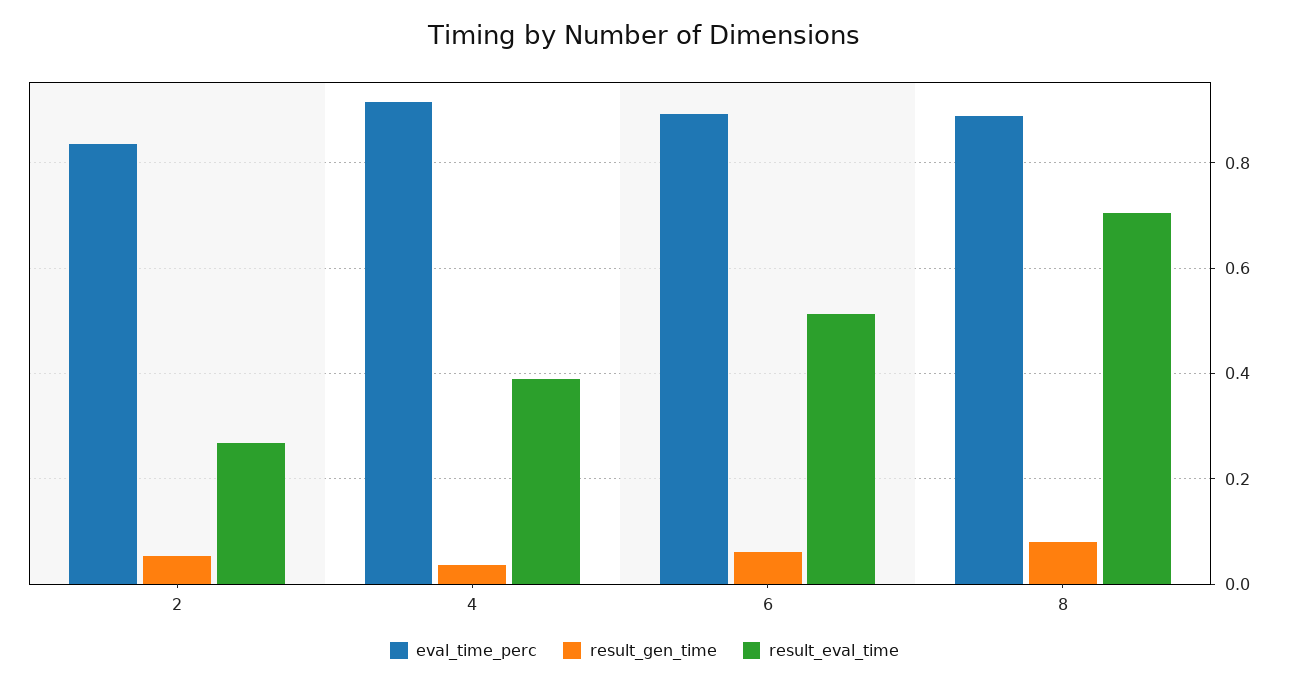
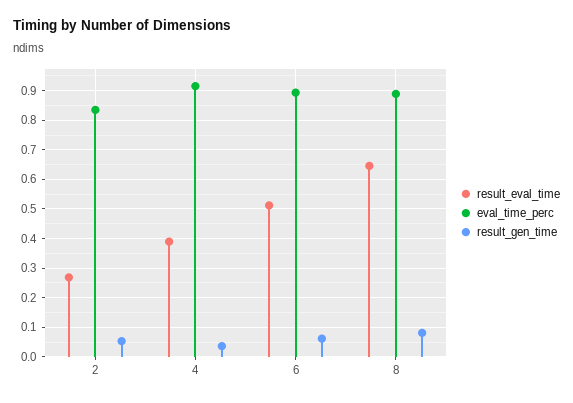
result_eval_time, 8: 0.7 -> 0.65

